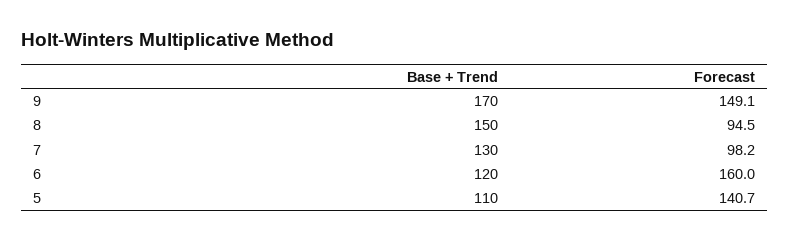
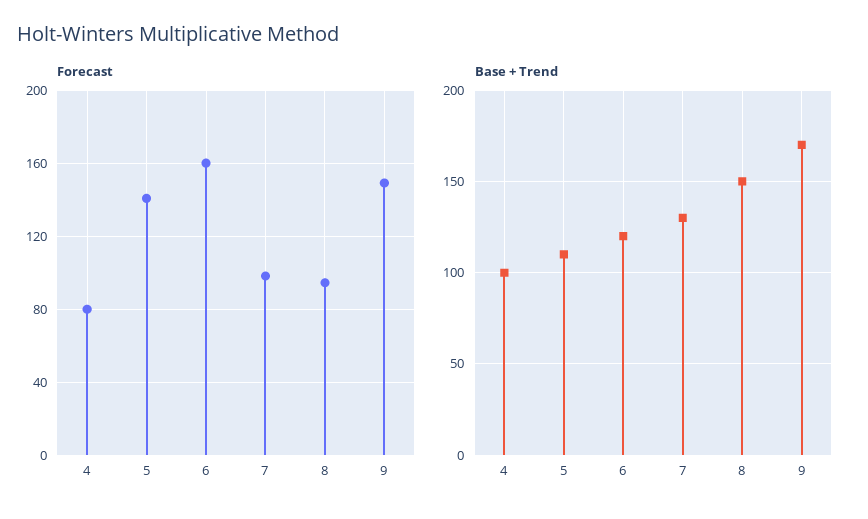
Forecast, 4: none -> 80
Base + Trend, 4: none -> 100

